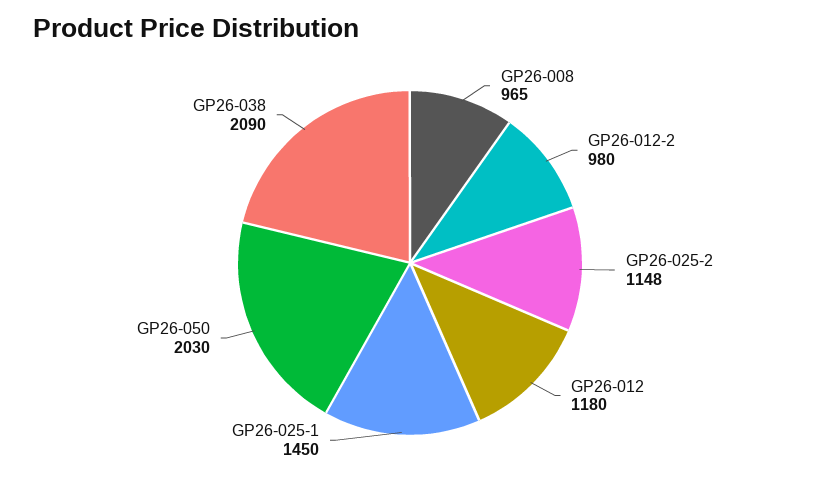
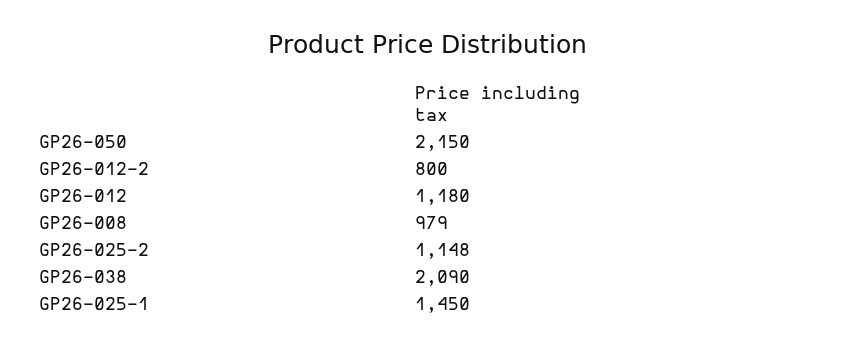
GP26-008: 965 -> 979
GP26-012-2: 980 -> 800
GP26-050: 2030 -> 2150

